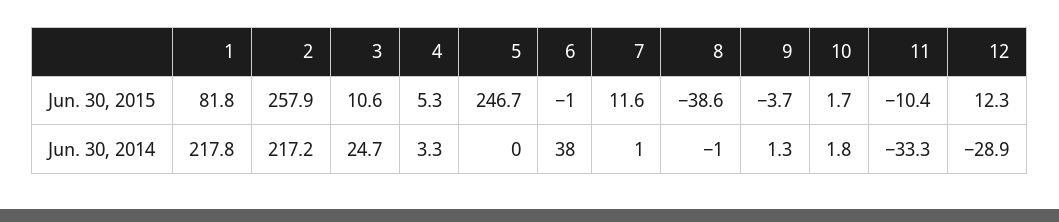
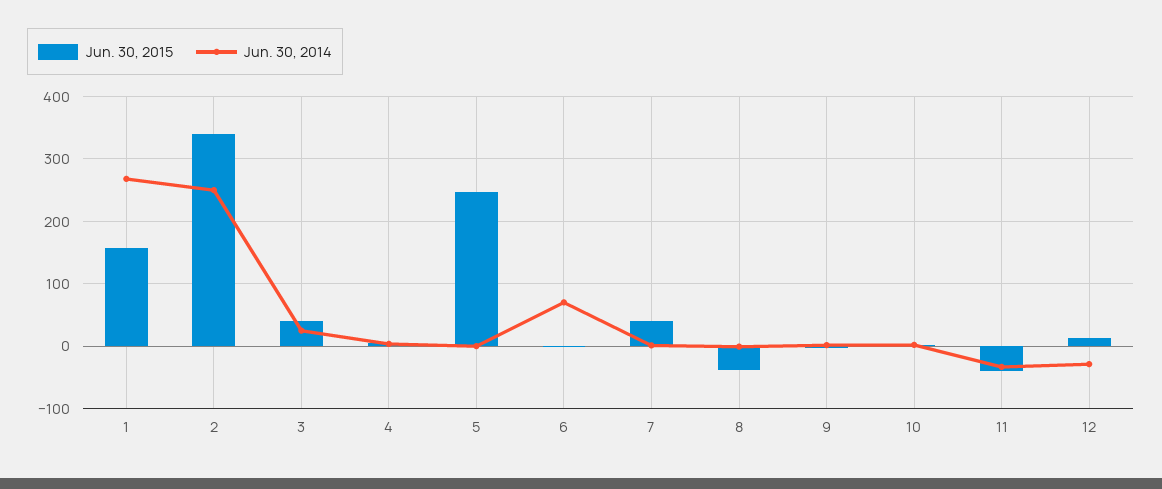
Jun. 30, 2015, 1: 81.8 -> 160
Jun. 30, 2015, 2: 257.9 -> 340
Jun. 30, 2015, 3: 10.6 -> 40
Jun. 30, 2015, 7: 11.6 -> 40
Jun. 30, 2015, 11: -10.4 -> -40
Jun. 30, 2014, 1: 217.8 -> 270
Jun. 30, 2014, 2: 217.2 -> 250
Jun. 30, 2014, 6: 38 -> 70

